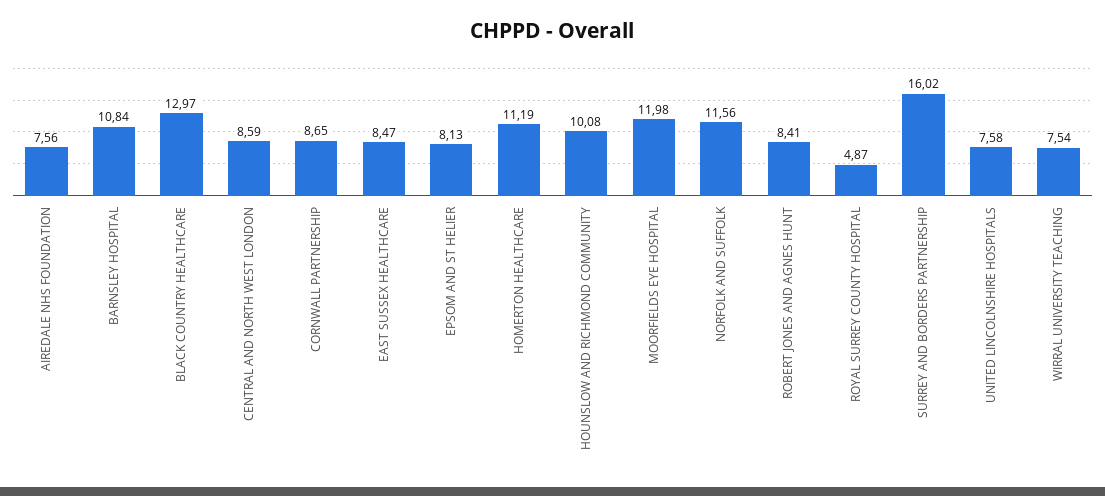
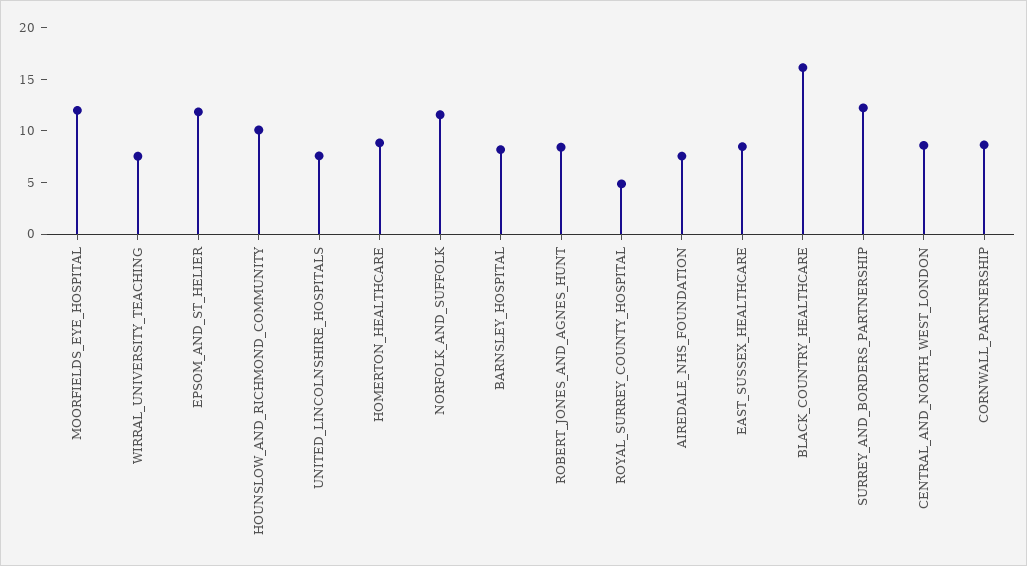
BARNSLEY HOSPITAL: 10.84 -> 8
BLACK COUNTRY HEALTHCARE: 12.97 -> 16
EPSOM AND ST HELIER: 8.13 -> 12
HOMERTON HEALTHCARE: 11.19 -> 9
SURREY AND BORDERS PARTNERSHIP: 16.02 -> 12

